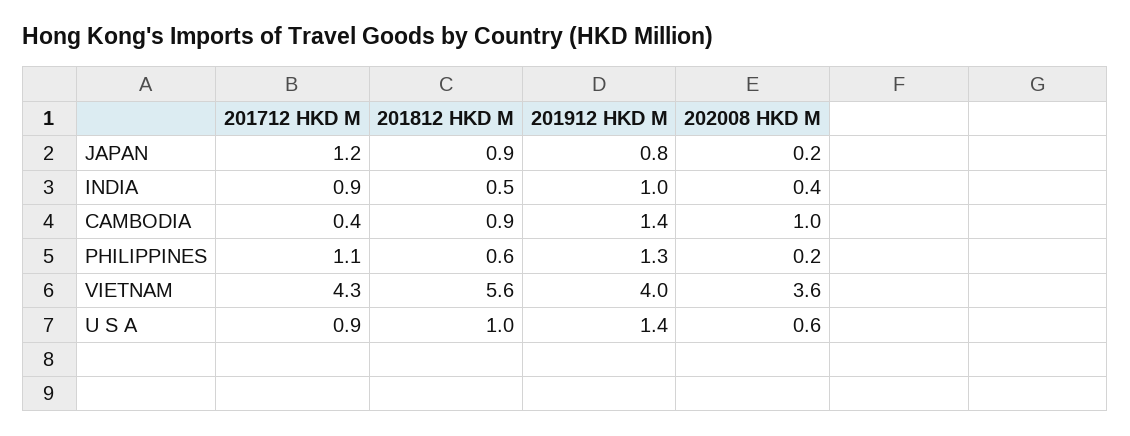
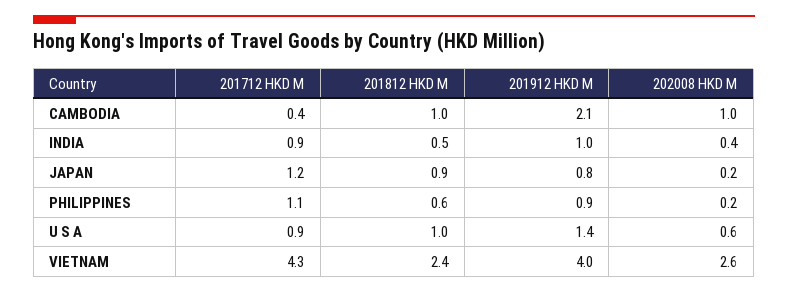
201812 HKD M, CAMBODIA: 0.9 -> 1
201912 HKD M, CAMBODIA: 1.4 -> 2.1
201912 HKD M, PHILIPPINES: 1.3 -> 0.9
201812 HKD M, VIETNAM: 5.6 -> 2.4
202008 HKD M, VIETNAM: 3.6 -> 2.6

